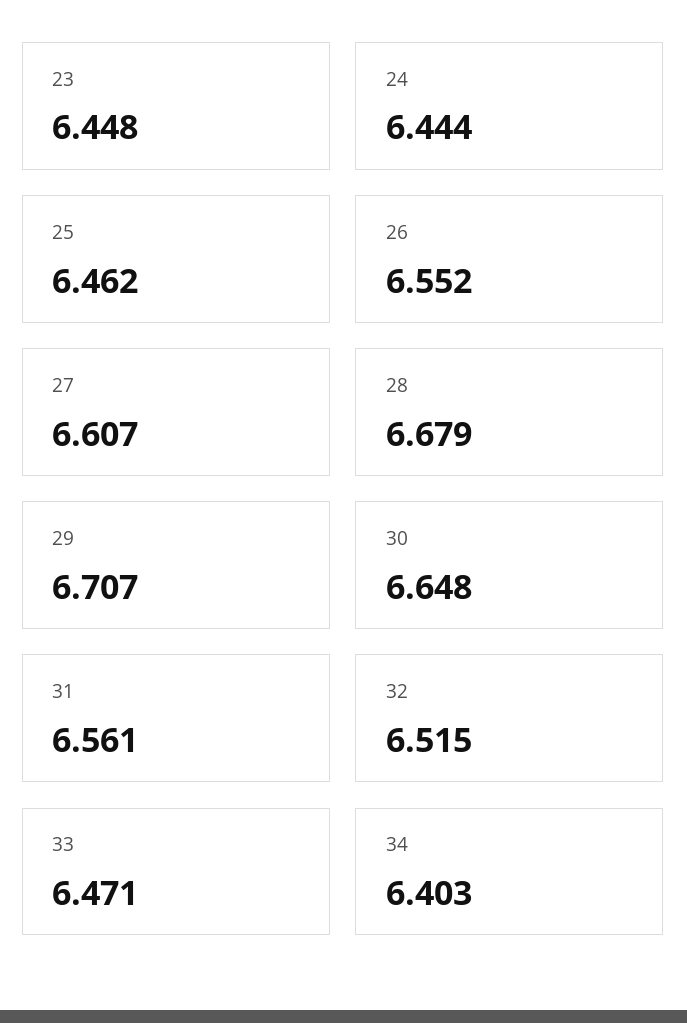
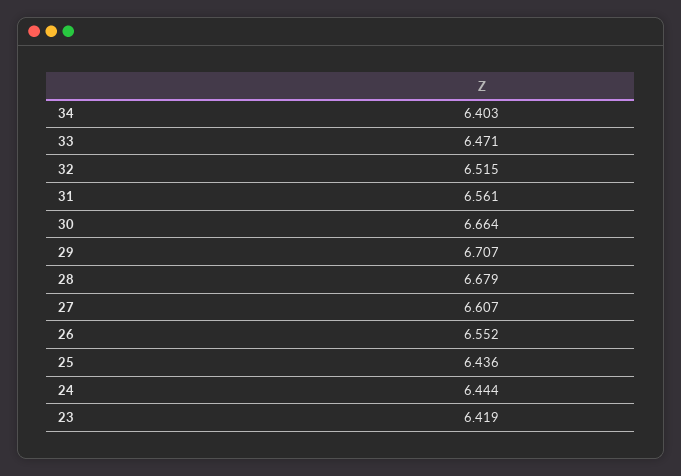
23: 6.448 -> 6.419
25: 6.462 -> 6.436
30: 6.648 -> 6.664

